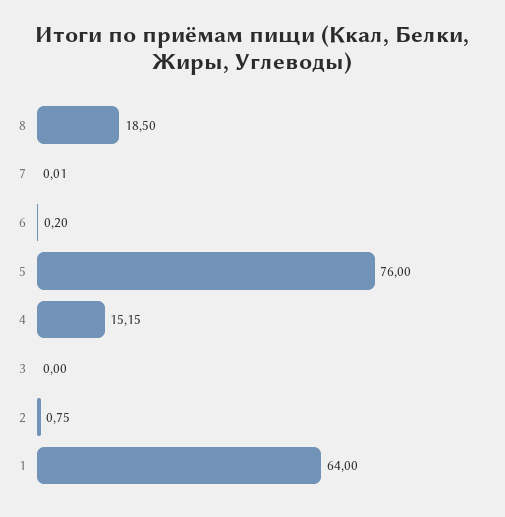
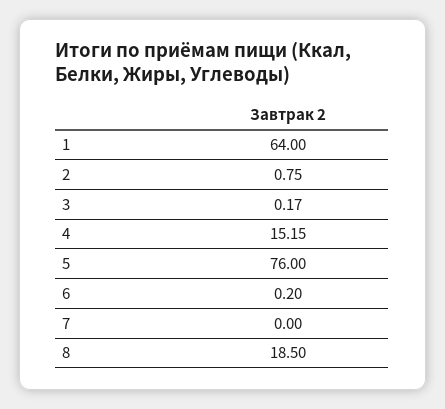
7: 0.01 -> 0
3: 0 -> 0.17

